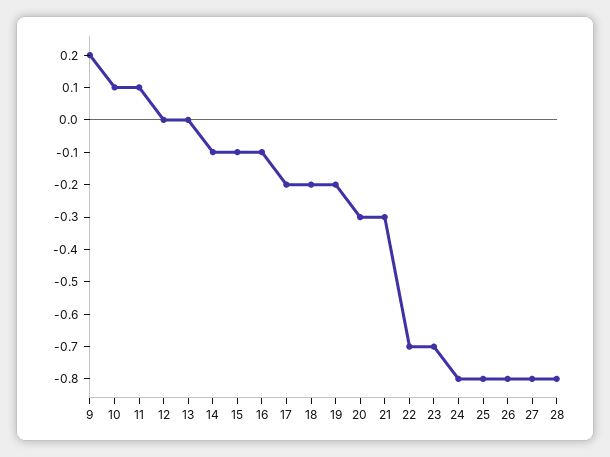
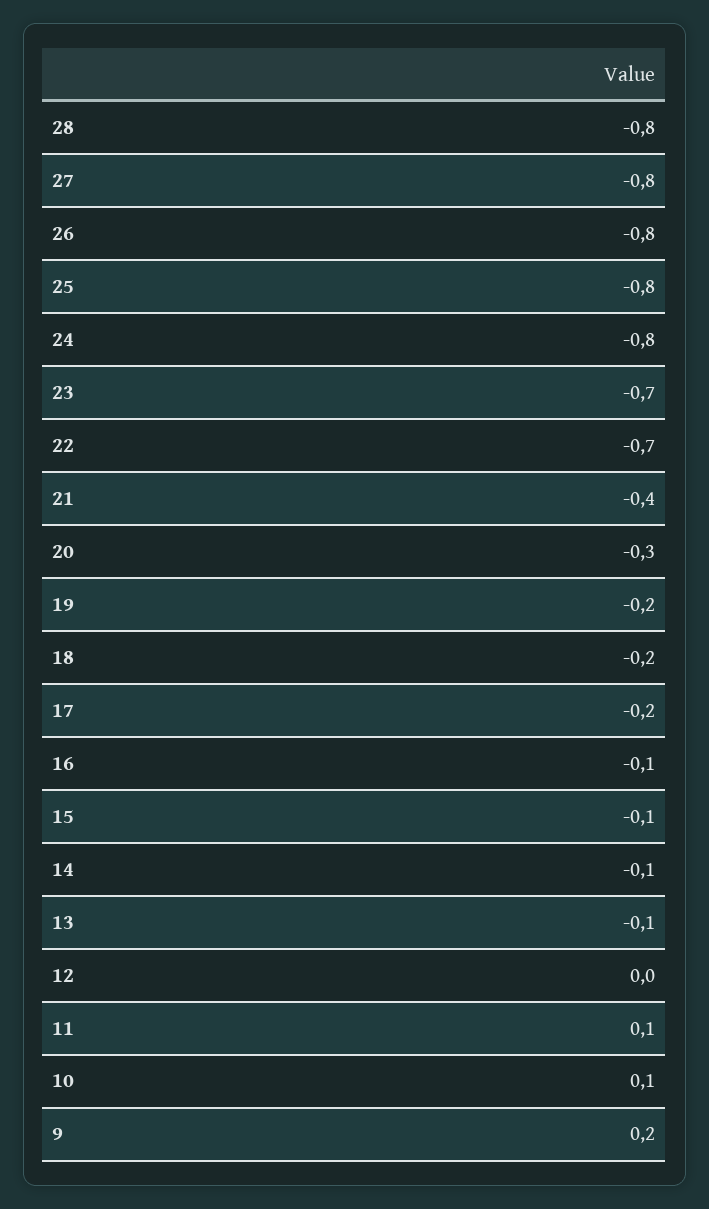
13: 0 -> -0.1
21: -0.3 -> -0.4

